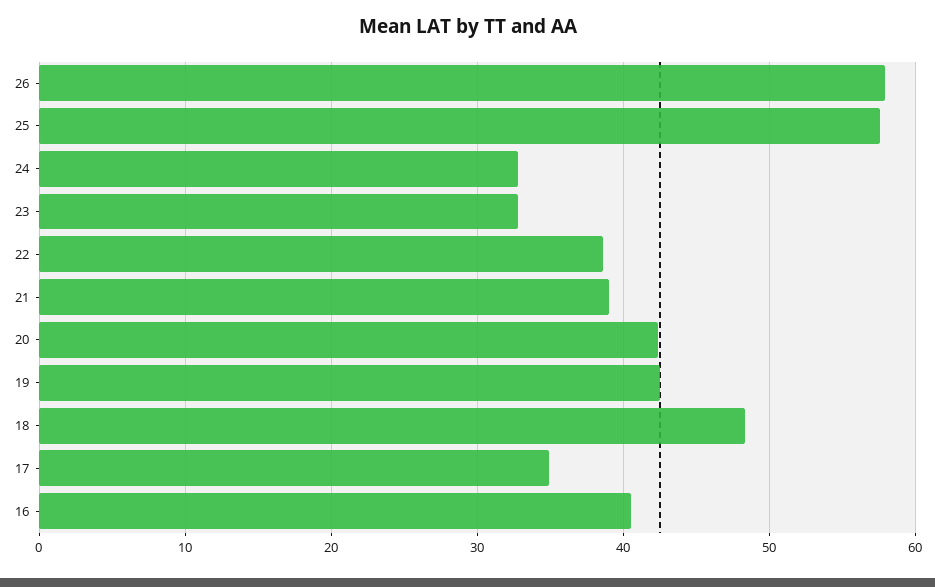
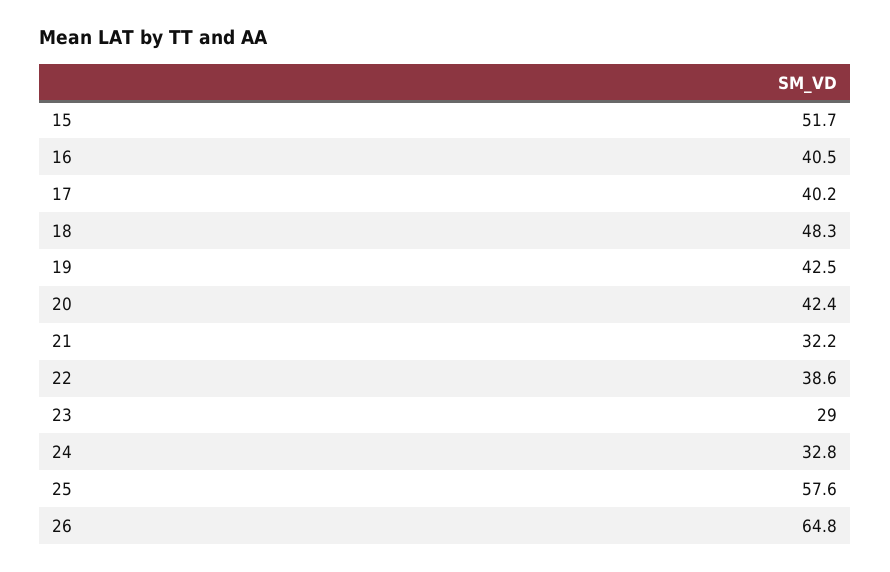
26: 58 -> 64.8
23: 33 -> 29
21: 39 -> 32.2
17: 35 -> 40.2
15: none -> 51.7

